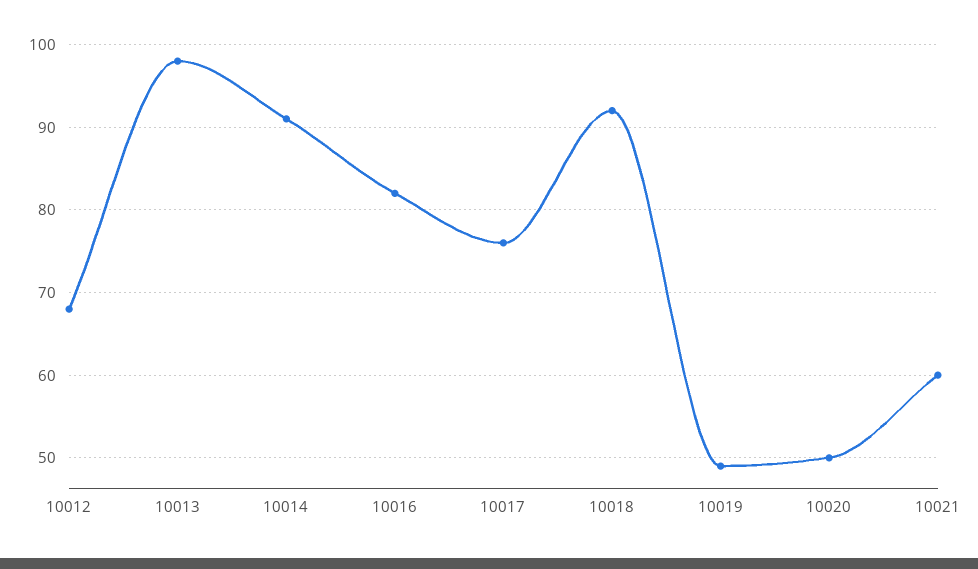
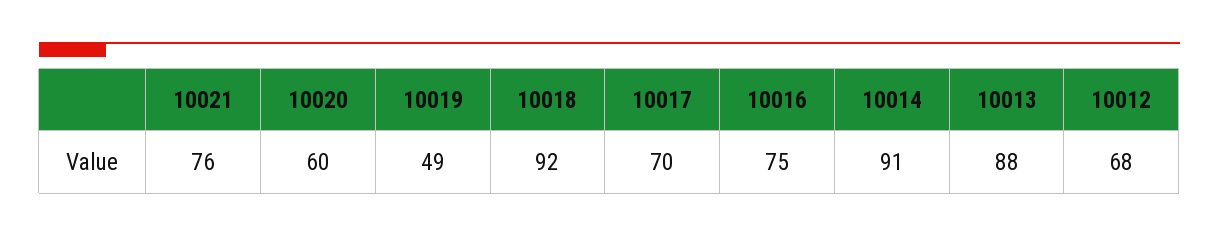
10013: 98 -> 88
10016: 82 -> 75
10017: 76 -> 70
10020: 50 -> 60
10021: 60 -> 76

